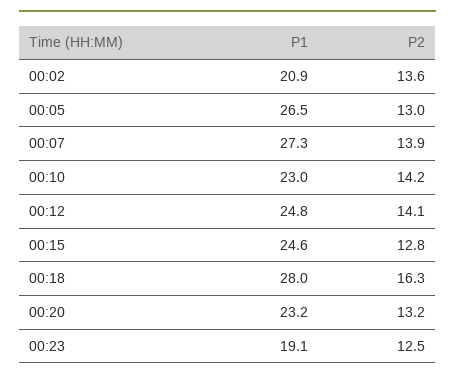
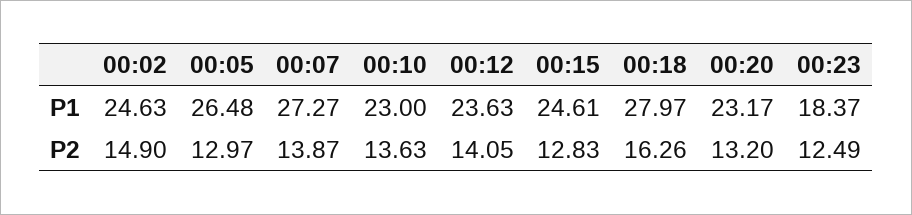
P1, 00:02: 20.9 -> 24.63
P2, 00:02: 13.6 -> 14.9
P2, 00:10: 14.2 -> 13.63
P1, 00:12: 24.8 -> 23.63
P1, 00:23: 19.1 -> 18.37

